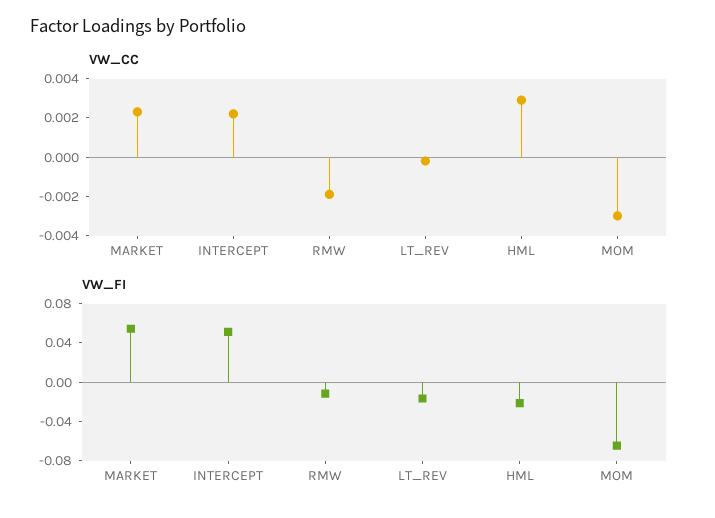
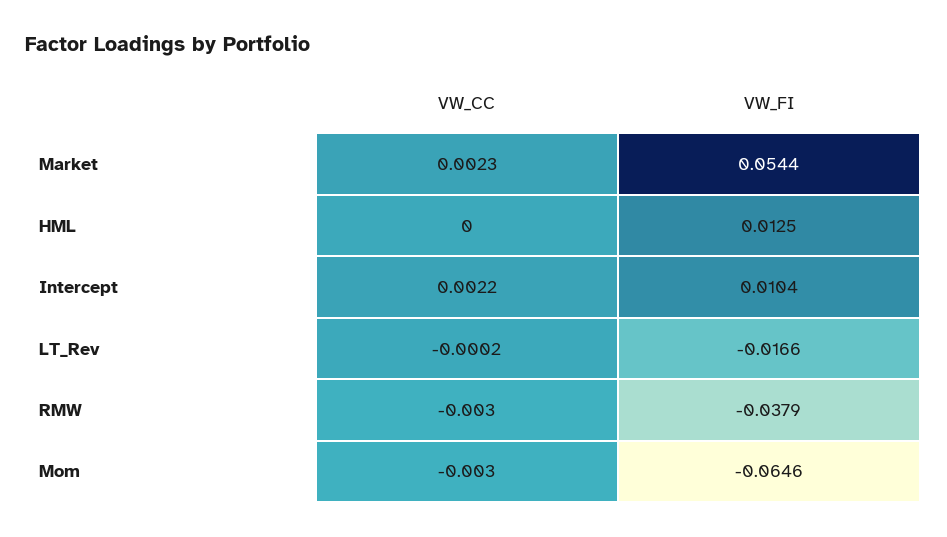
VW_CC, RMW: -0.002 -> -0.003
VW_CC, HML: 0.003 -> 0
VW_FI, INTERCEPT: 0.05 -> 0.0104
VW_FI, RMW: -0.01 -> -0.0379
VW_FI, HML: -0.02 -> 0.0125

